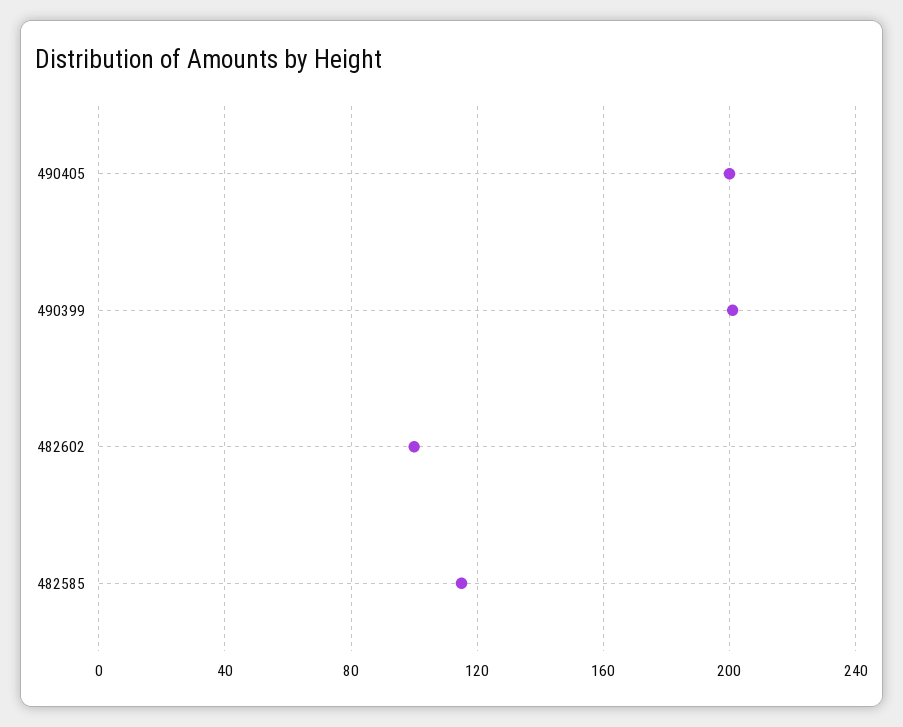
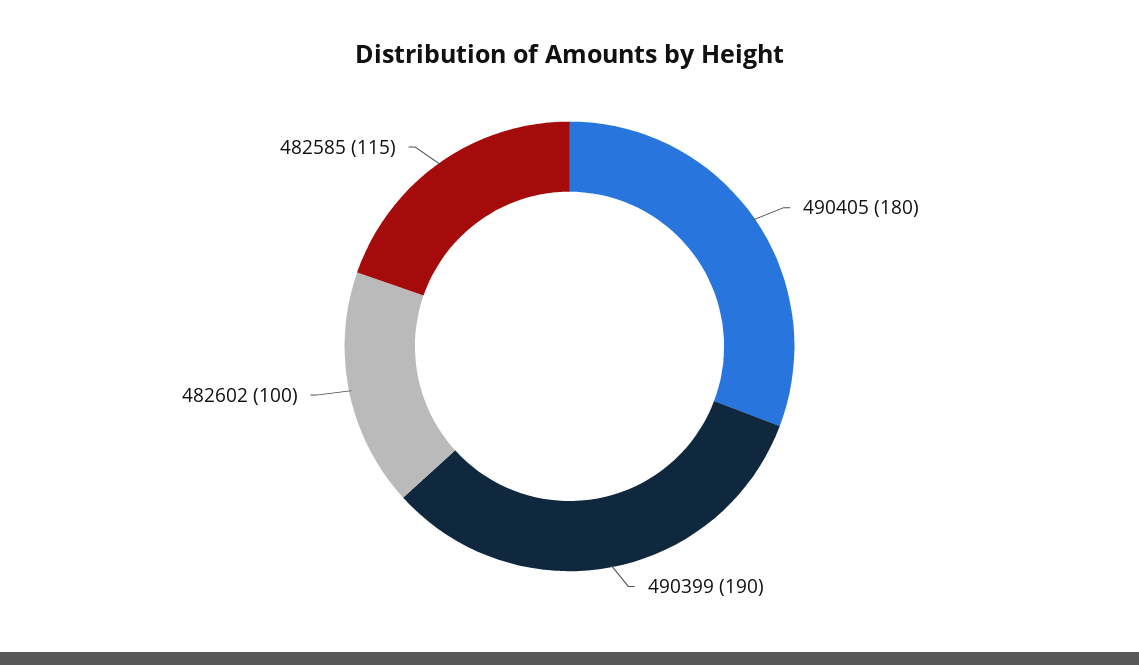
490405: 200 -> 180
490399: 200 -> 190

